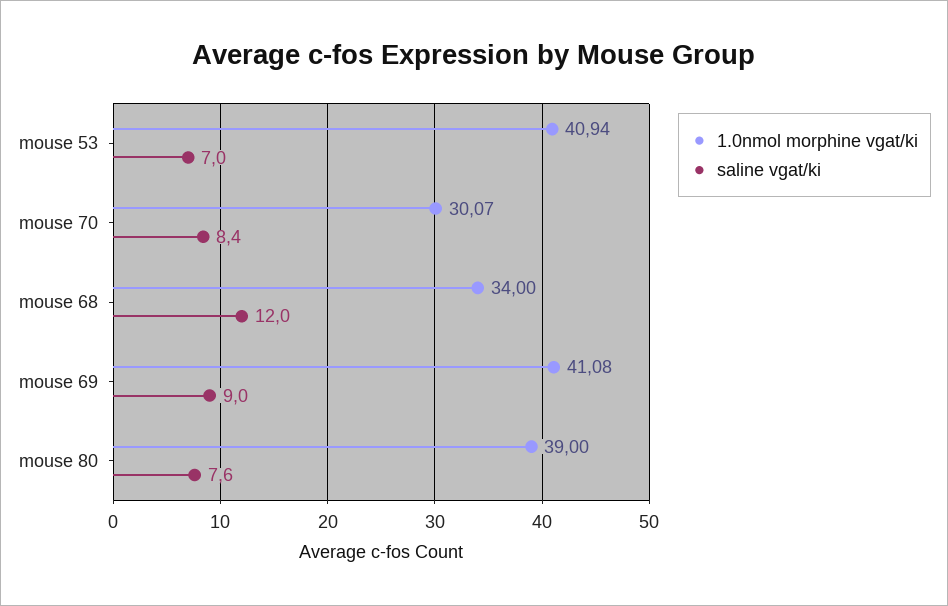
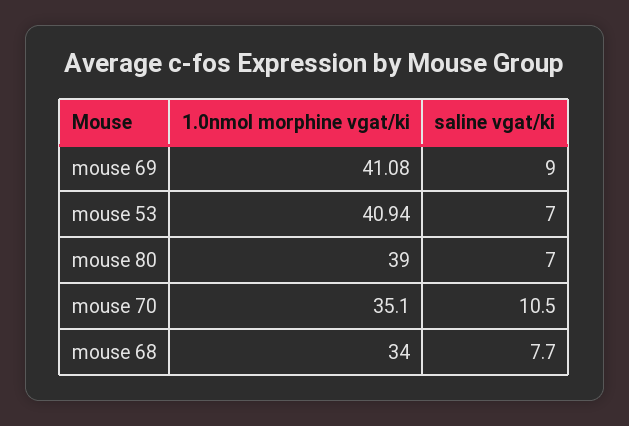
1.0nmol morphine vgat/ki, mouse 70: 30.07 -> 35.1
saline vgat/ki, mouse 70: 8.4 -> 10.5
saline vgat/ki, mouse 68: 12 -> 7.7
saline vgat/ki, mouse 80: 7.6 -> 7

